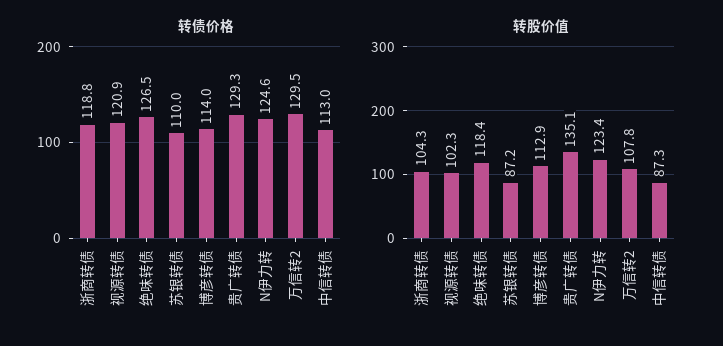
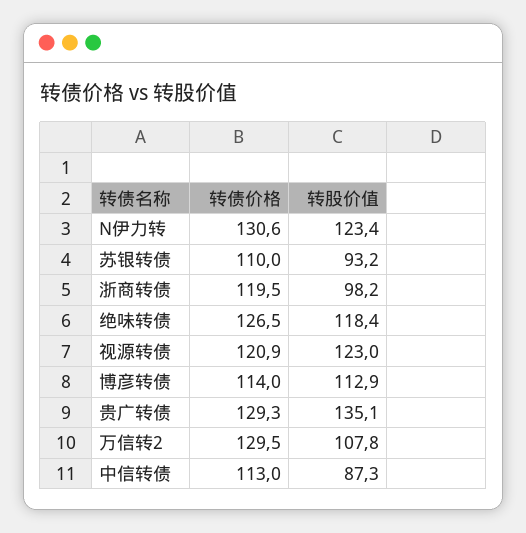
转债价格, 浙商转债: 118.8 -> 119.5
转债价格, N伊力转: 124.6 -> 130.6
转股价值, 浙商转债: 104.3 -> 98.2
转股价值, 视源转债: 102.3 -> 123
转股价值, 苏银转债: 87.2 -> 93.2

